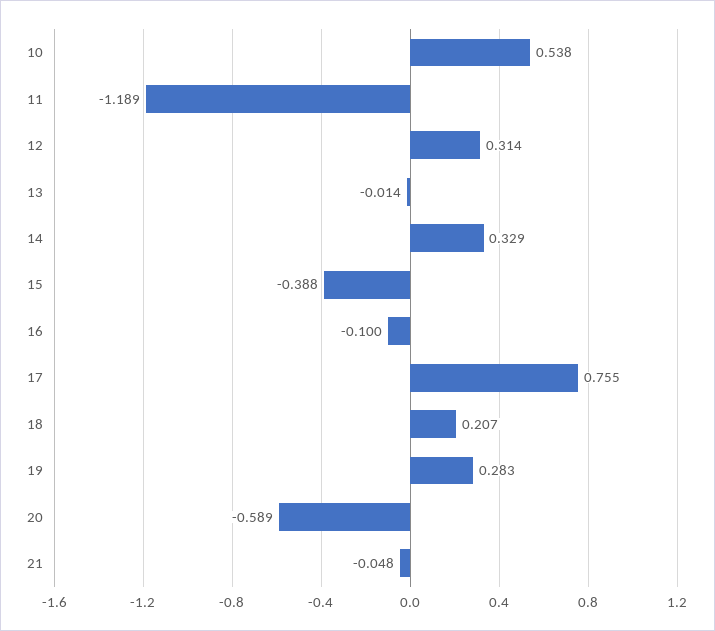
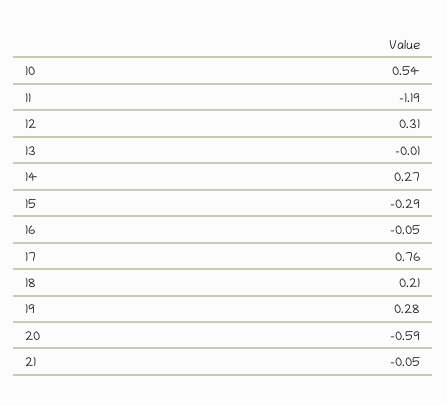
14: 0.329 -> 0.27
15: -0.388 -> -0.29
16: -0.1 -> -0.05

